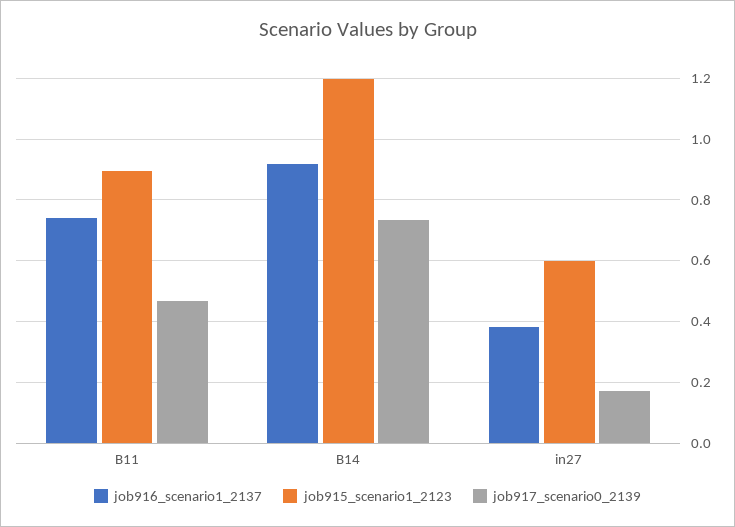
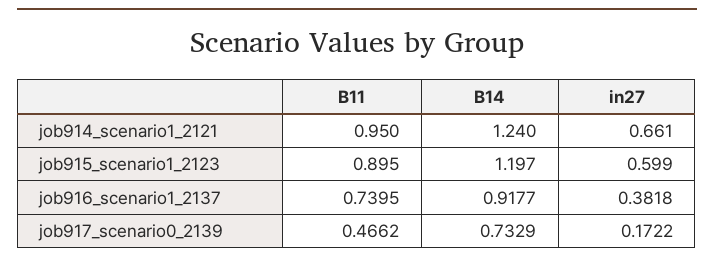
job914_scenario1_2121, B11: none -> 0.95
job914_scenario1_2121, B14: none -> 1.24
job914_scenario1_2121, in27: none -> 0.661

